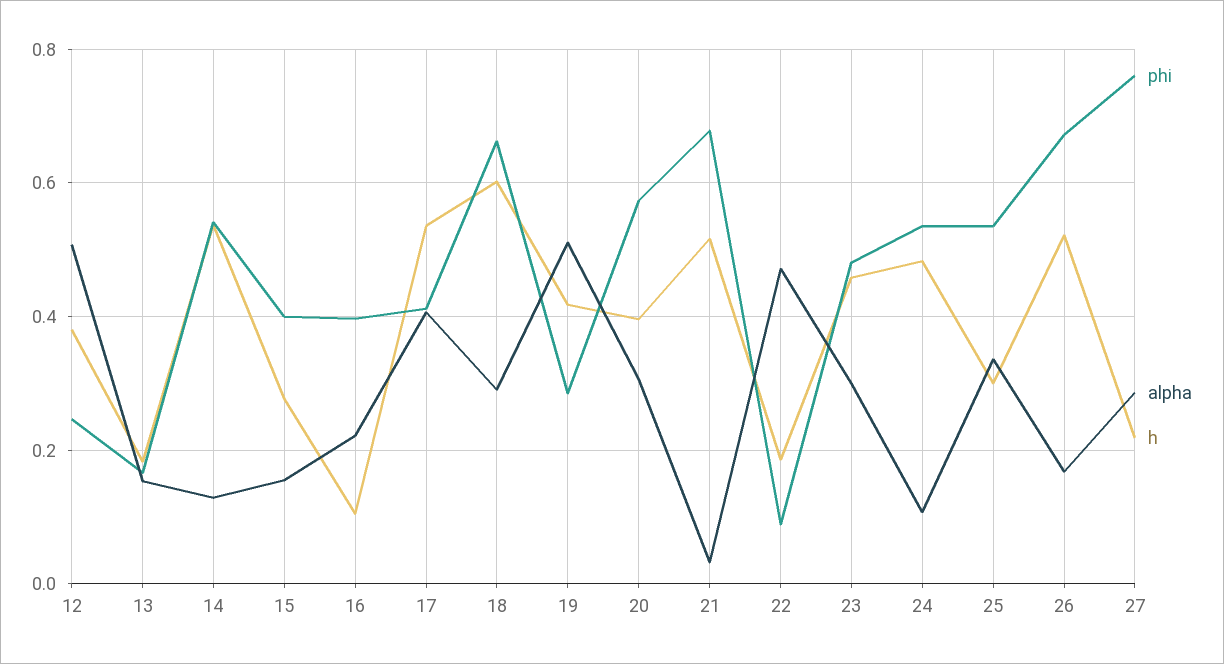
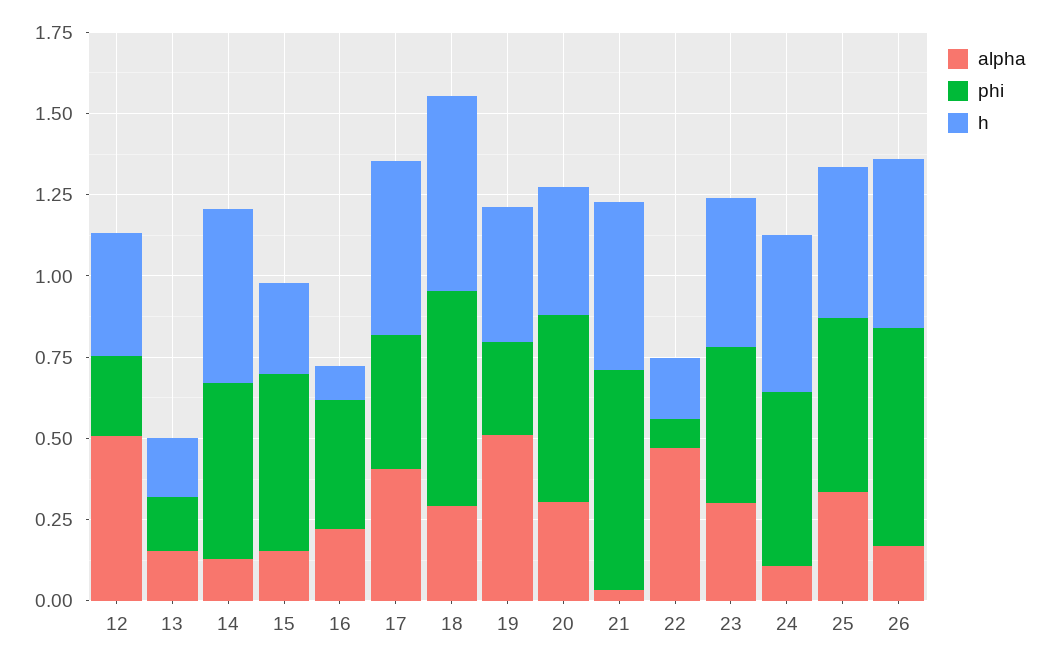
phi, 15: 0.4 -> 0.55
h, 25: 0.3 -> 0.45
phi, 27: 0.76 -> none
alpha, 27: 0.28 -> none
h, 27: 0.22 -> none

